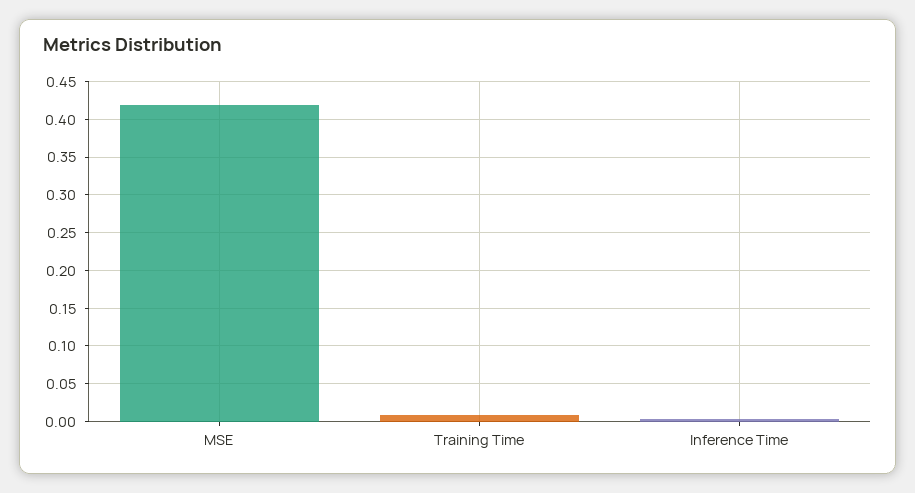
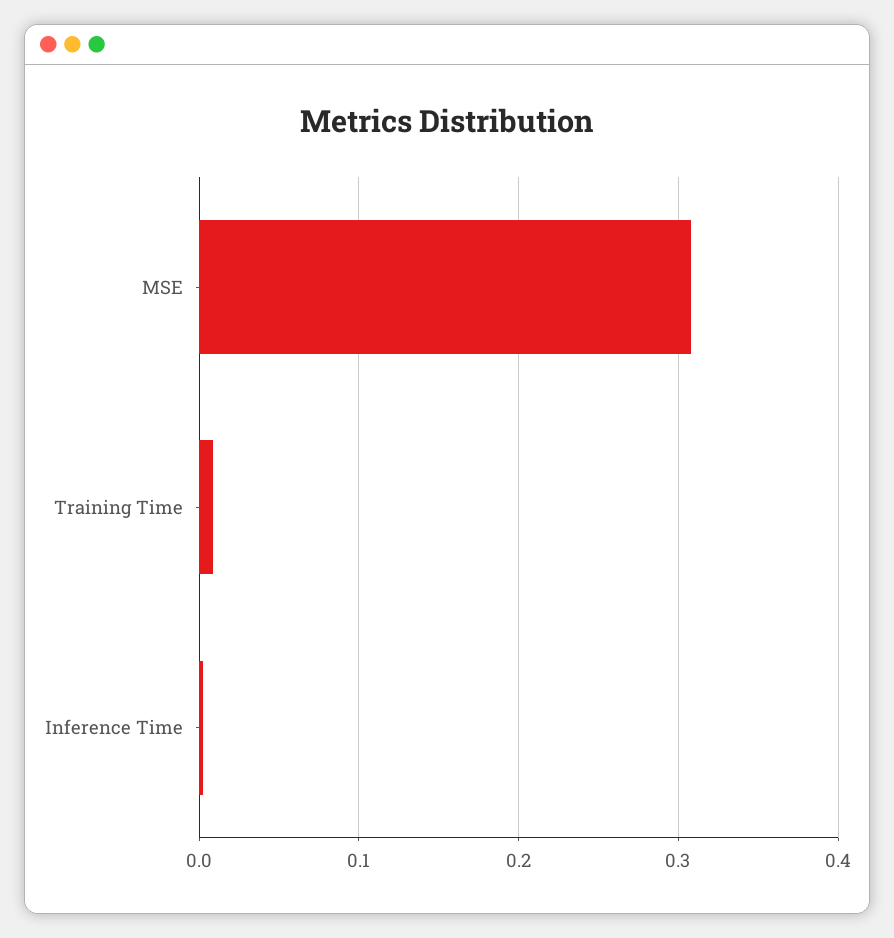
MSE: 0.42 -> 0.31

